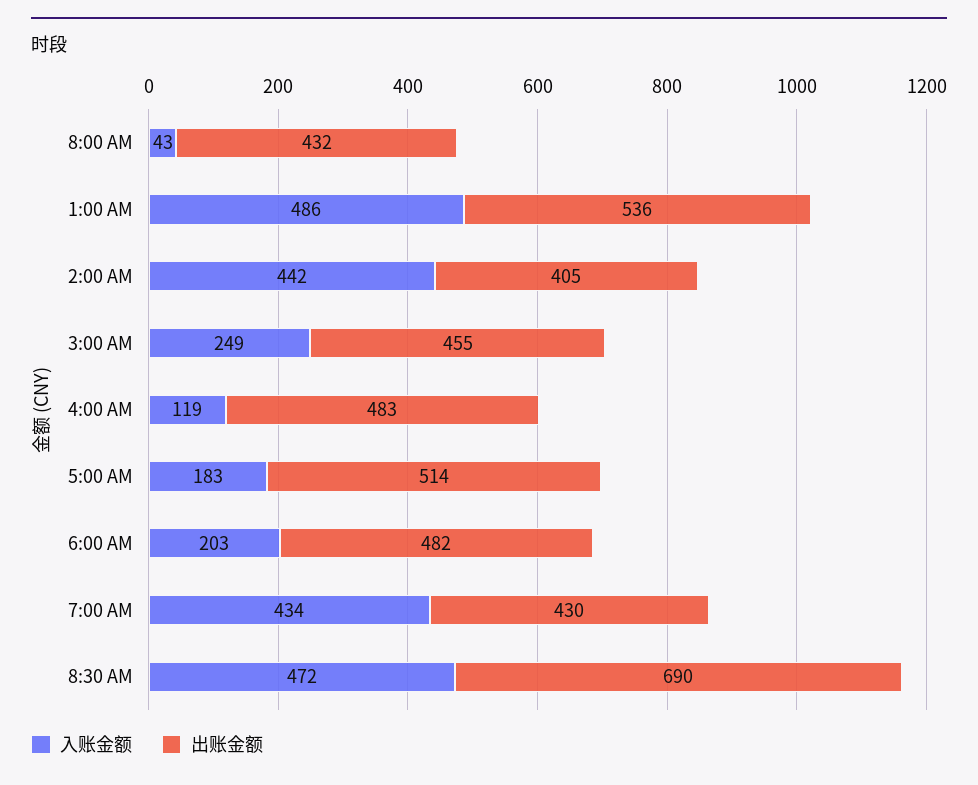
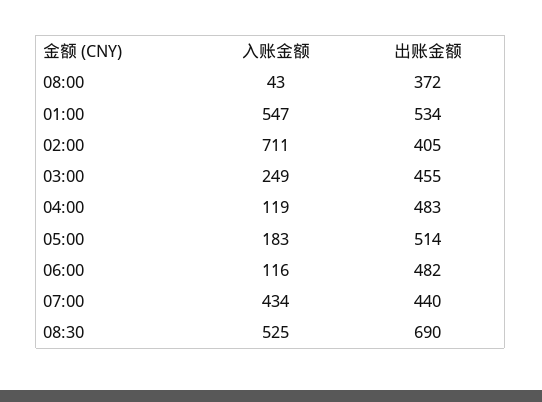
出账金额, 8:00 AM: 432 -> 372
入账金额, 1:00 AM: 486 -> 547
出账金额, 1:00 AM: 536 -> 534
入账金额, 2:00 AM: 442 -> 711
入账金额, 6:00 AM: 203 -> 116
出账金额, 7:00 AM: 430 -> 440
入账金额, 8:30 AM: 472 -> 525

